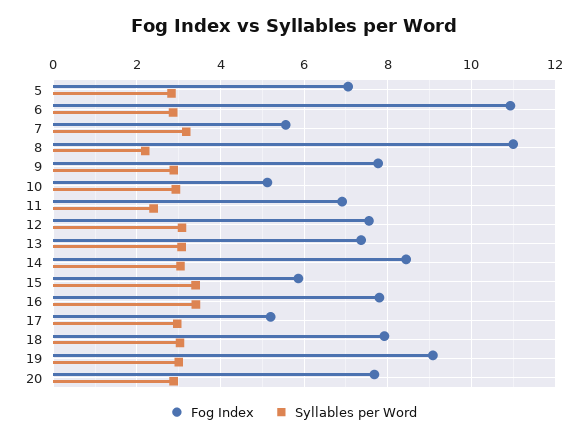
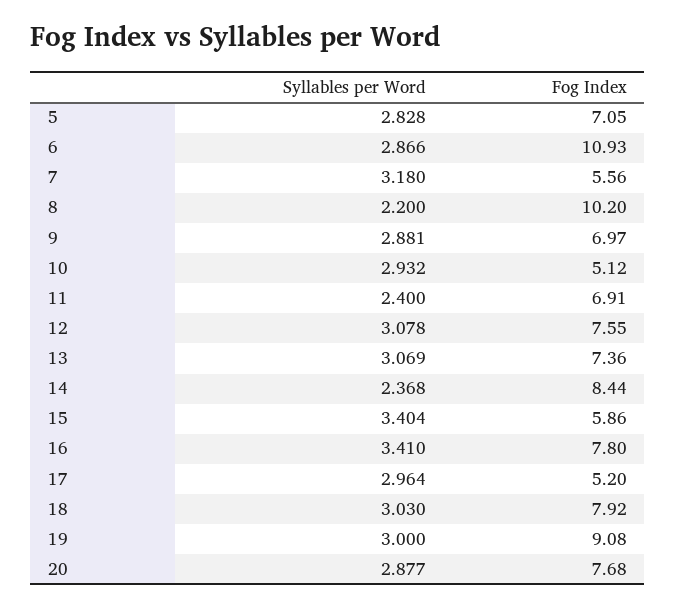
Fog Index, 8: 11 -> 10.2
Fog Index, 9: 7.8 -> 6.97
Syllables per Word, 14: 3 -> 2.368

